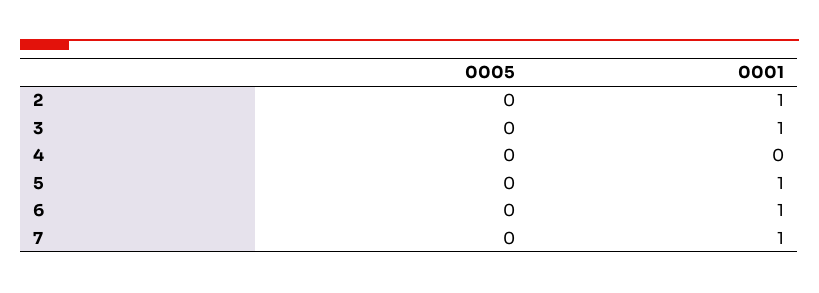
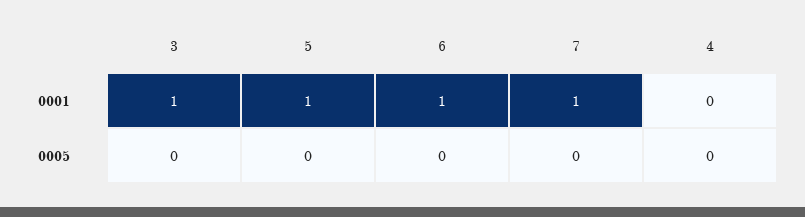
0005, 2: 0 -> none
0001, 2: 1 -> none

